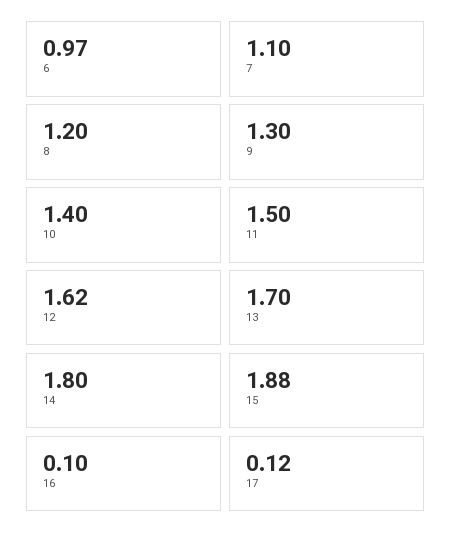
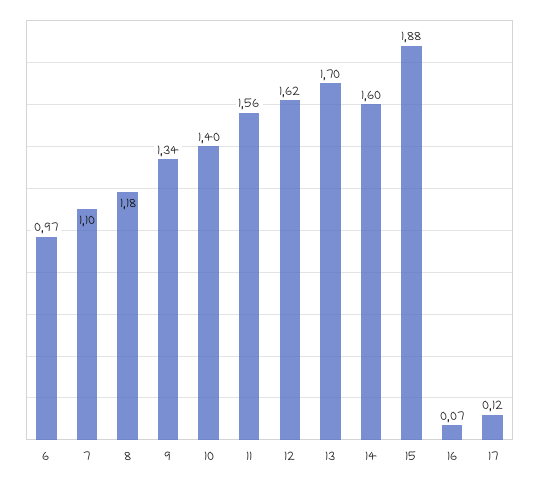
8: 1.2 -> 1.18
9: 1.3 -> 1.34
11: 1.5 -> 1.56
14: 1.8 -> 1.6
16: 0.1 -> 0.07

